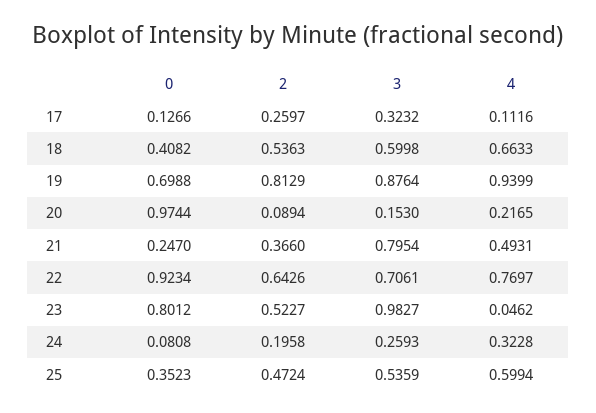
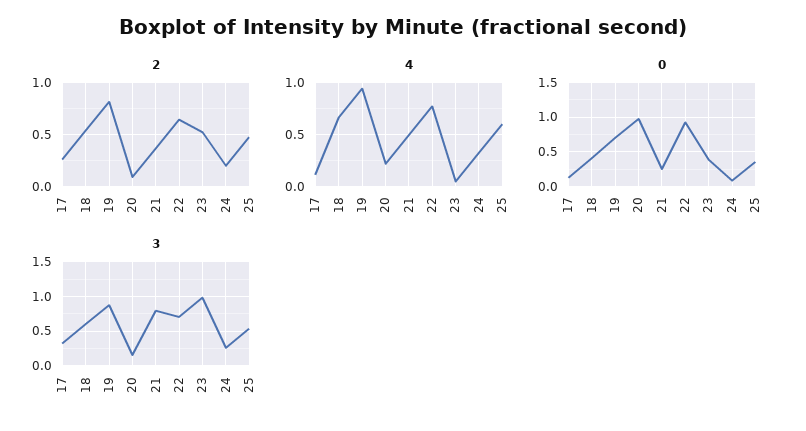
0, 23: 0.8012 -> 0.4

